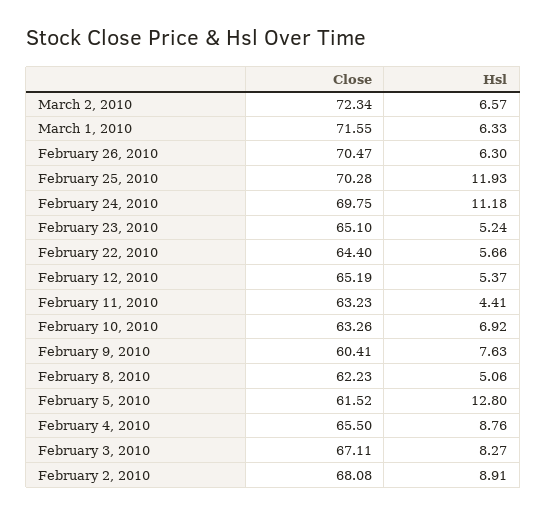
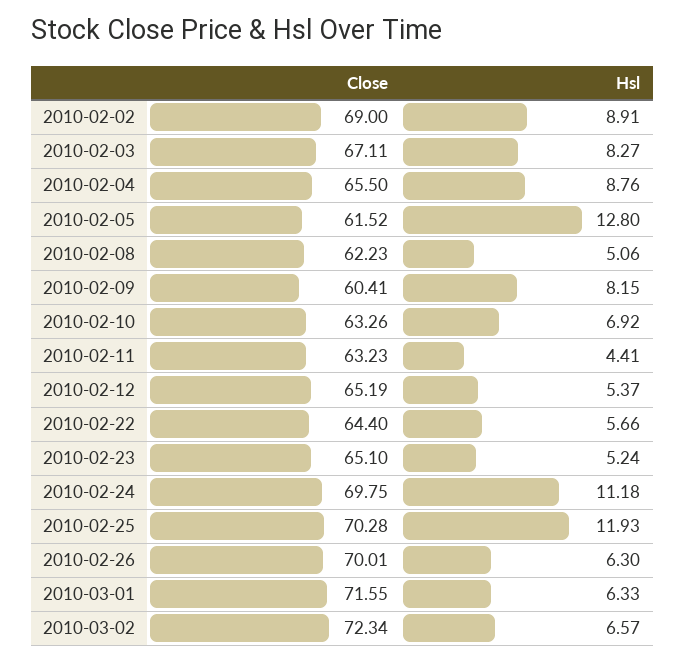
Close, February 26, 2010: 70.47 -> 70.01
Hsl, February 9, 2010: 7.63 -> 8.15
Close, February 2, 2010: 68.08 -> 69

